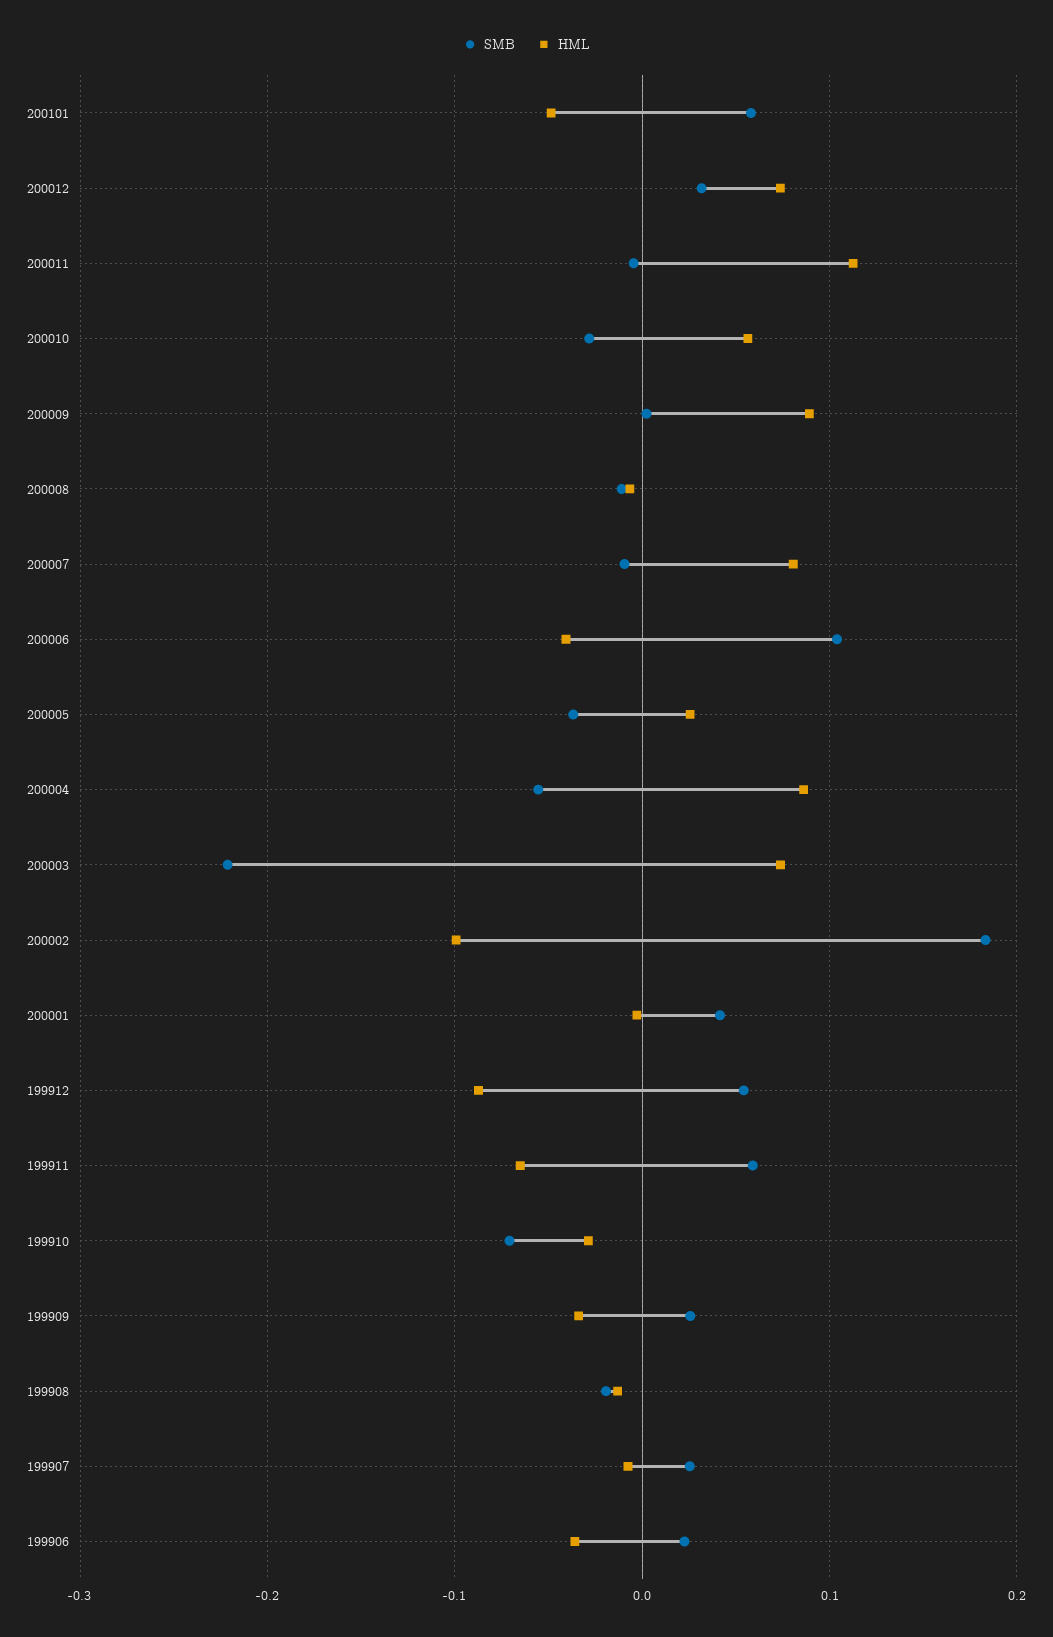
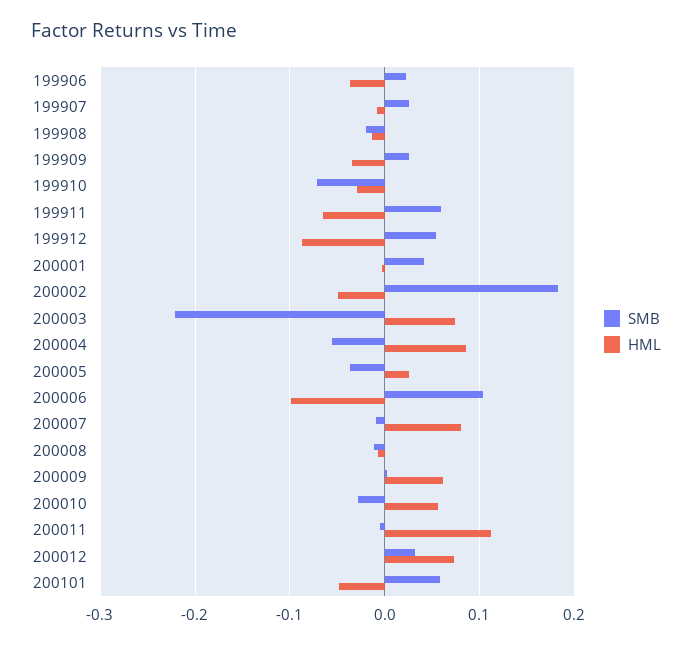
HML, 200009: 0.09 -> 0.06
HML, 200006: -0.04 -> -0.1
HML, 200002: -0.1 -> -0.05

